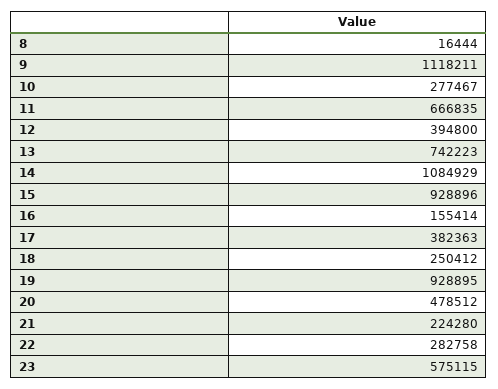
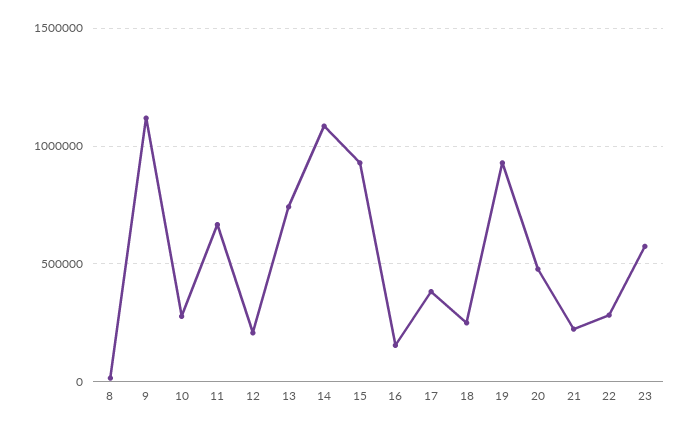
12: 394800 -> 200000

